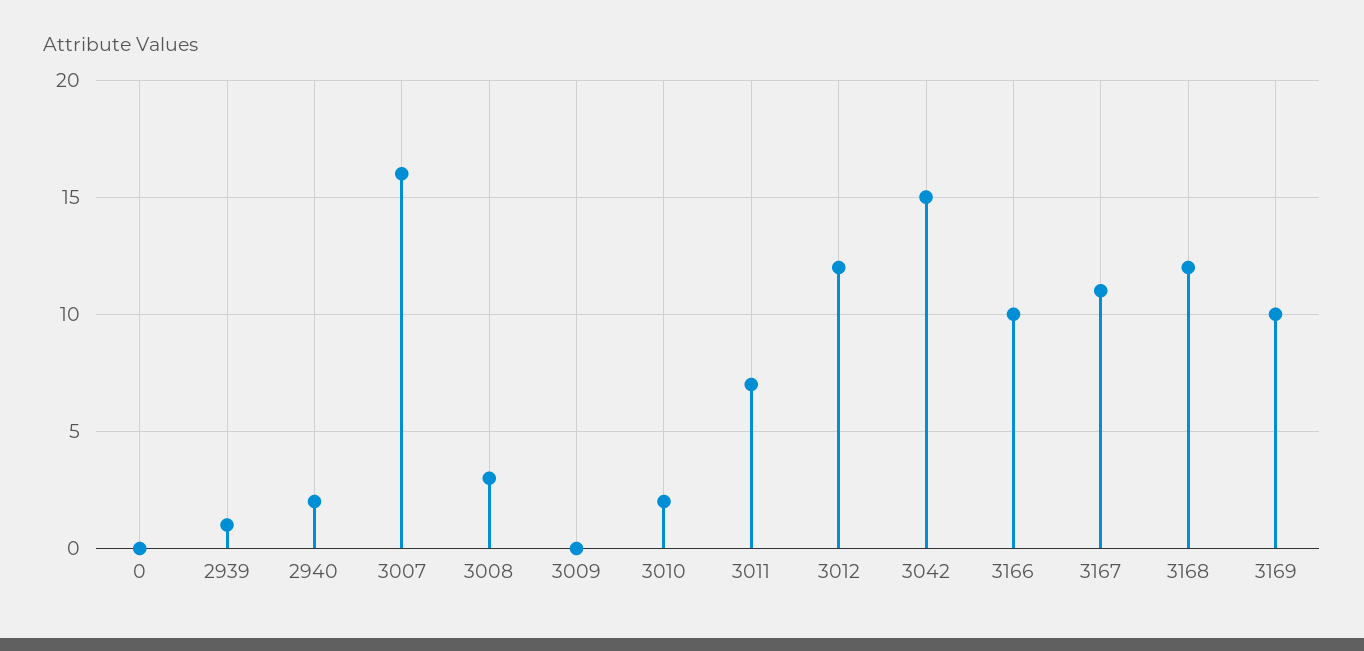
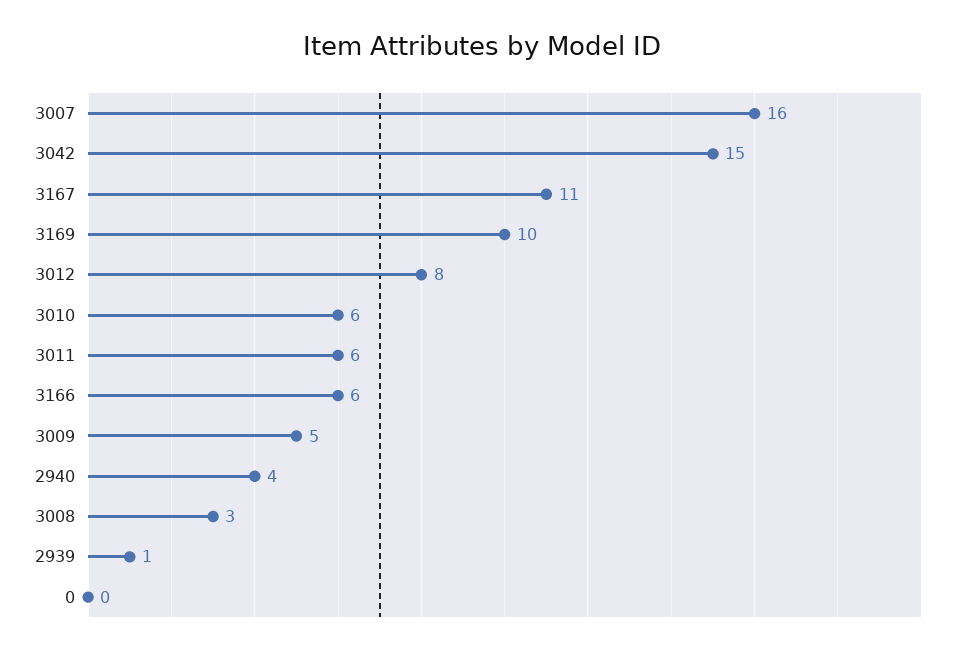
2940: 2 -> 4
3009: 0 -> 5
3010: 2 -> 6
3011: 7 -> 6
3012: 12 -> 8
3166: 10 -> 6
3168: 12 -> none

